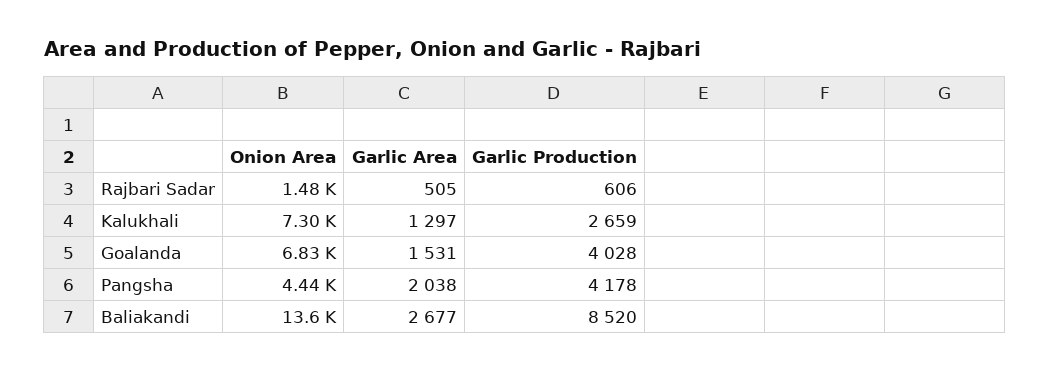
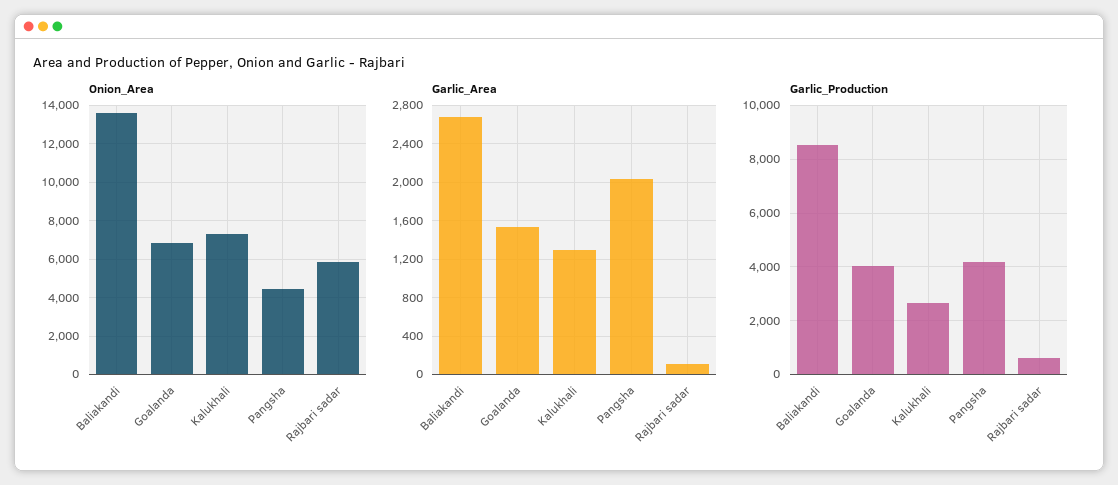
Onion Area, Rajbari Sadar: 1480 -> 6000
Garlic Area, Rajbari Sadar: 505 -> 100

